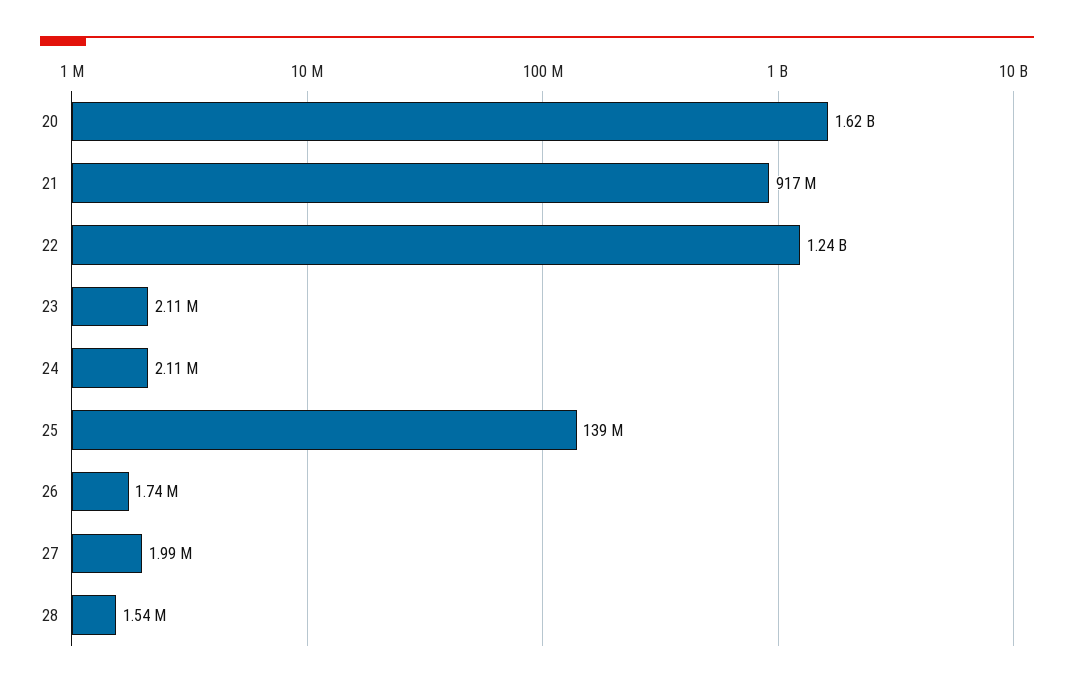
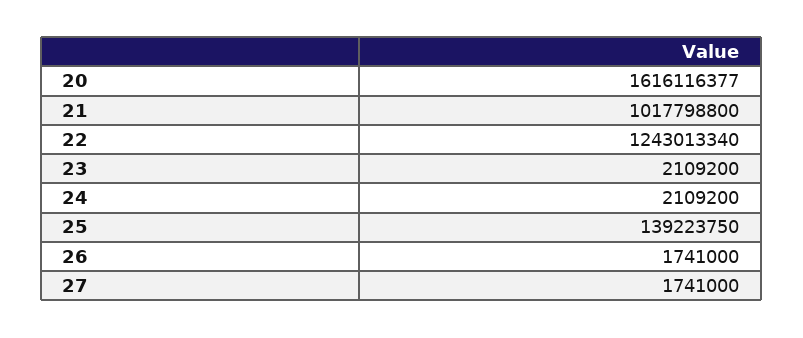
21: 917000000 -> 1017798800
27: 1990000 -> 1741000
28: 1540000 -> none

